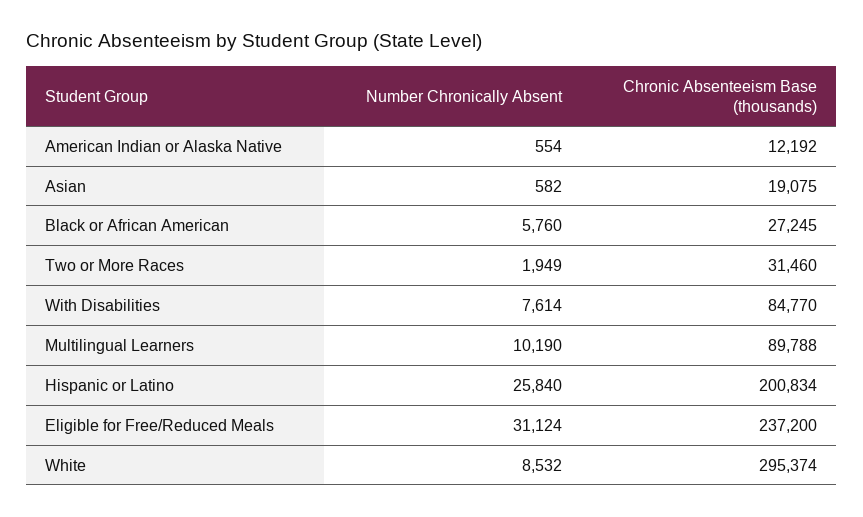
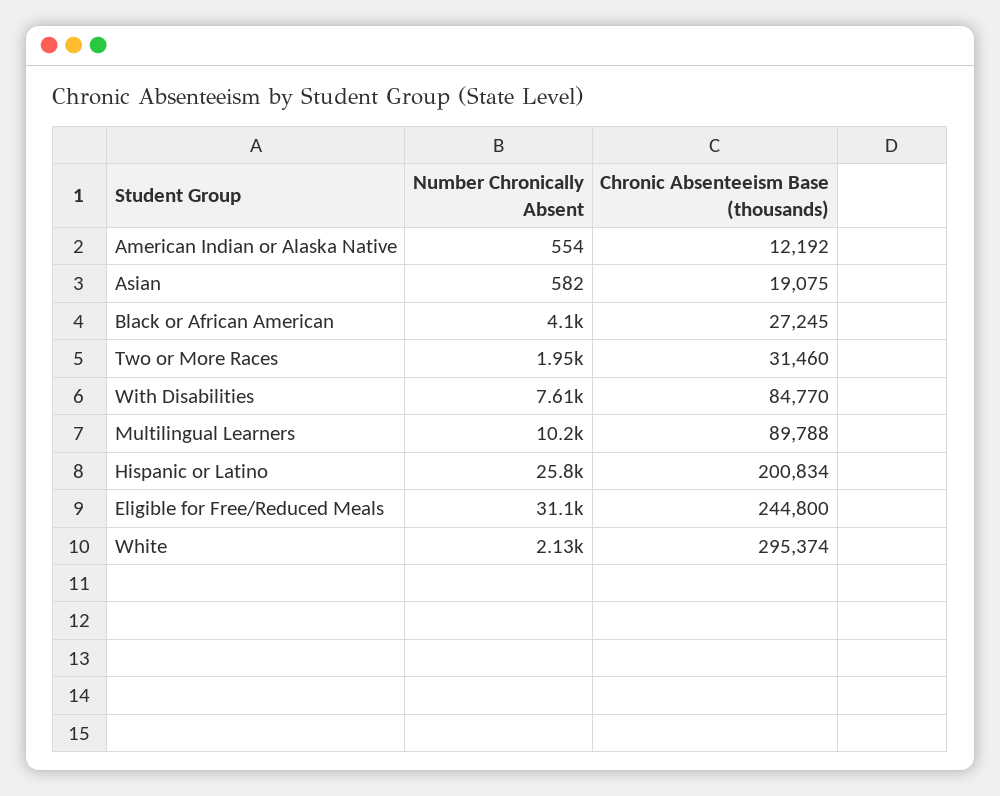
Number Chronically Absent, Black or African American: 5760 -> 4100
Chronic Absenteeism Base (thousands), Eligible for Free/Reduced Meals: 237200 -> 244800
Number Chronically Absent, White: 8532 -> 2130

